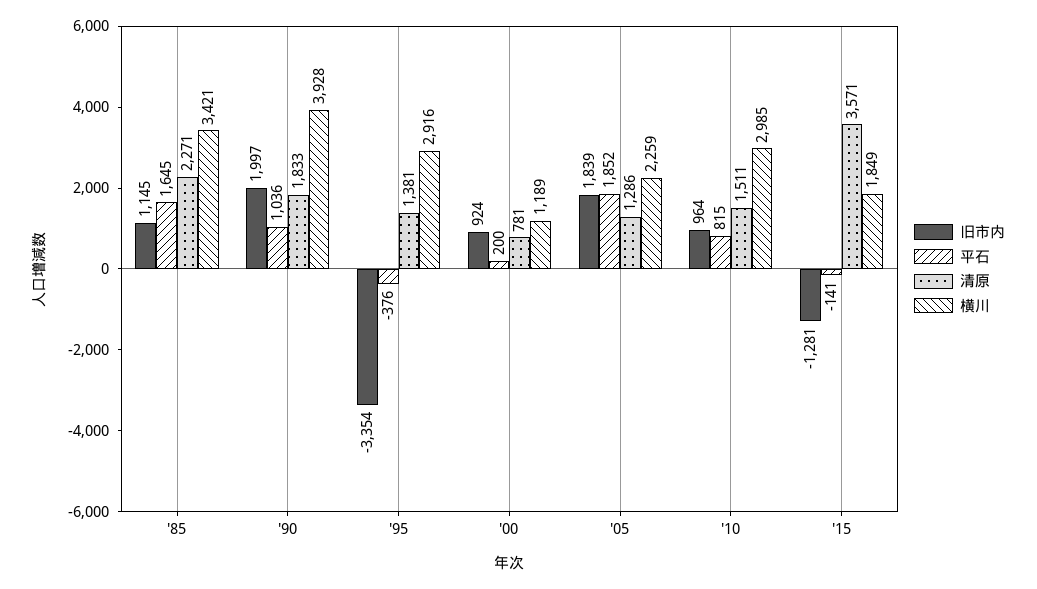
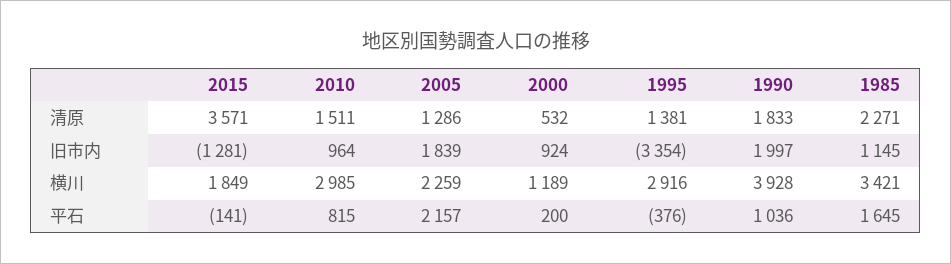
清原, '00: 781 -> 532
平石, '05: 1852 -> 2157

